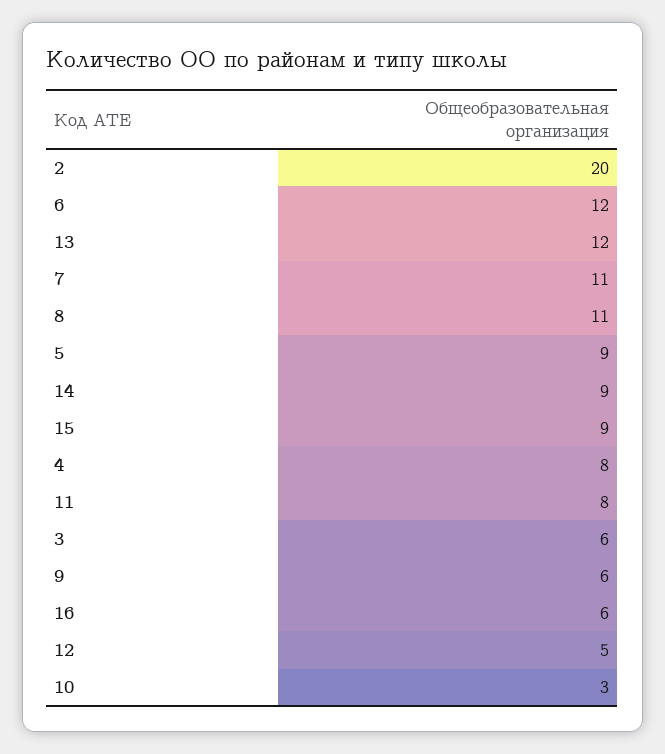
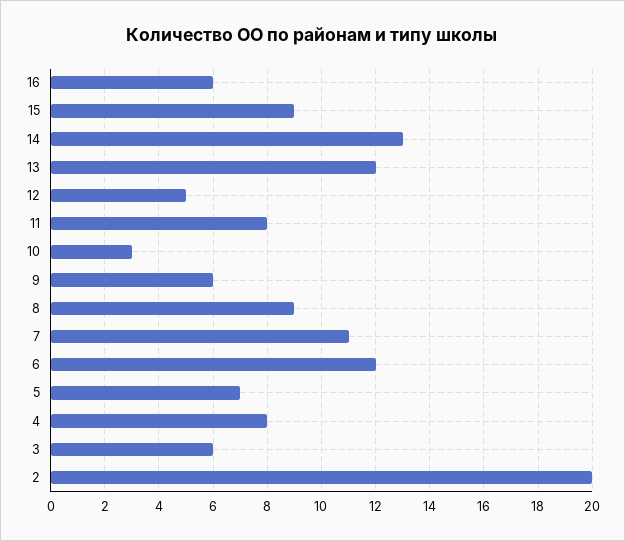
8: 11 -> 9
5: 9 -> 7
14: 9 -> 13

